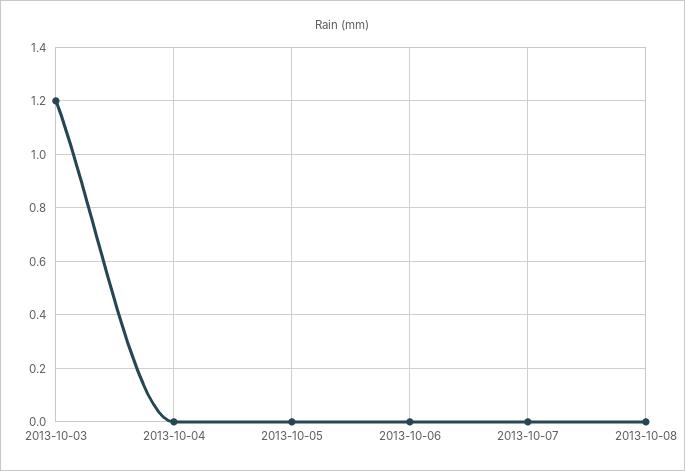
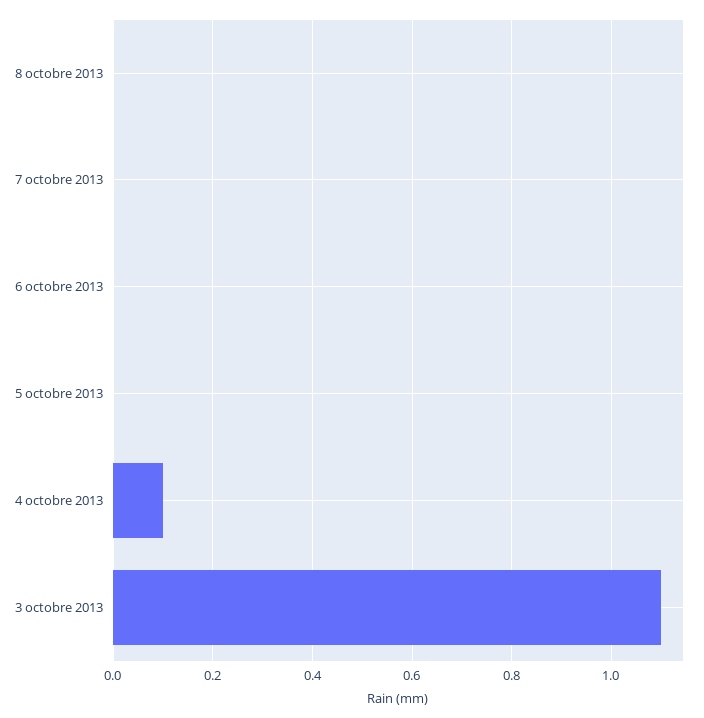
2013-10-03: 1.2 -> 1.1
2013-10-04: 0 -> 0.1

